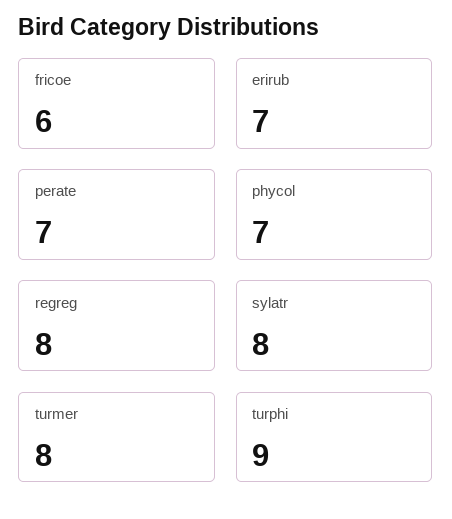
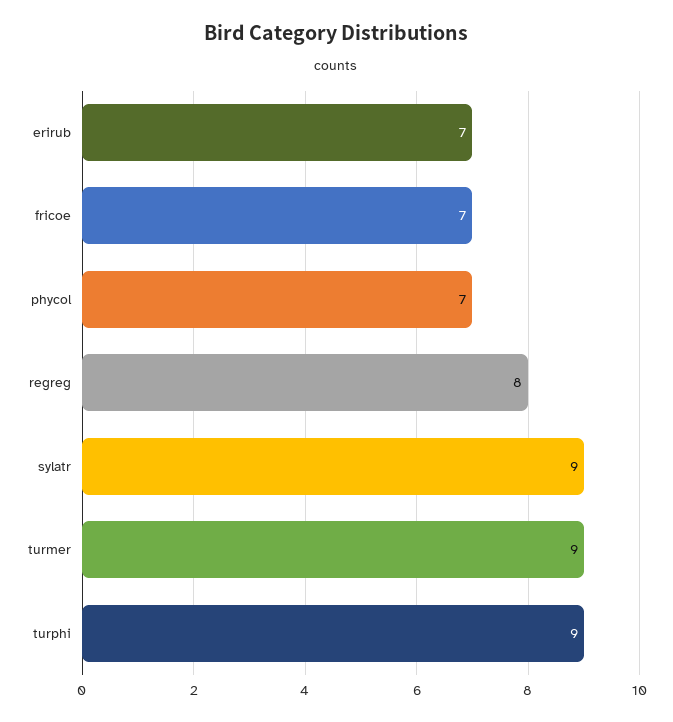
fricoe: 6 -> 7
perate: 7 -> none
sylatr: 8 -> 9
turmer: 8 -> 9

